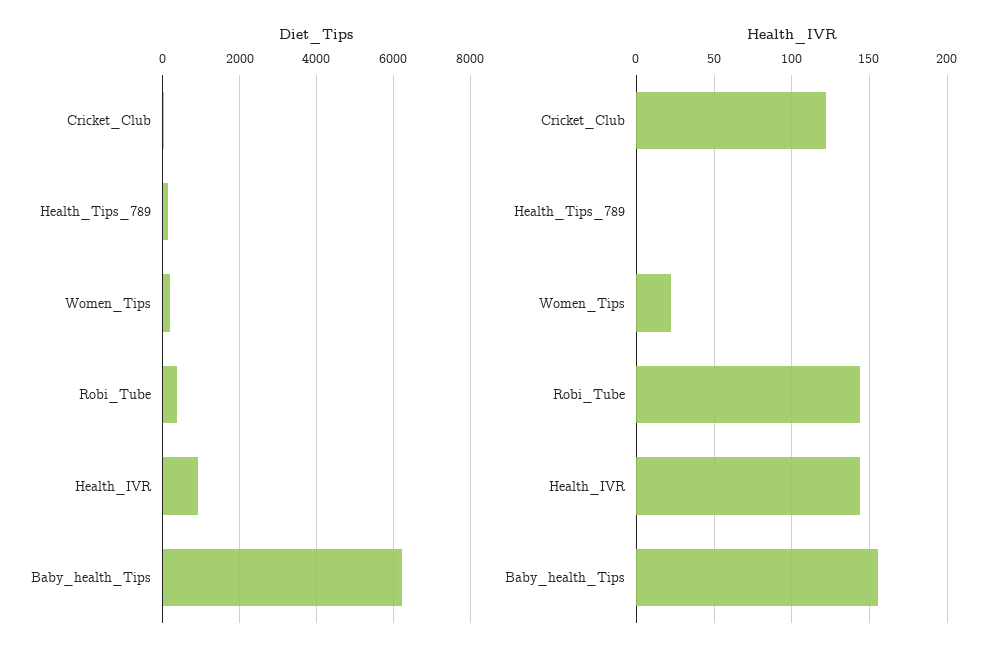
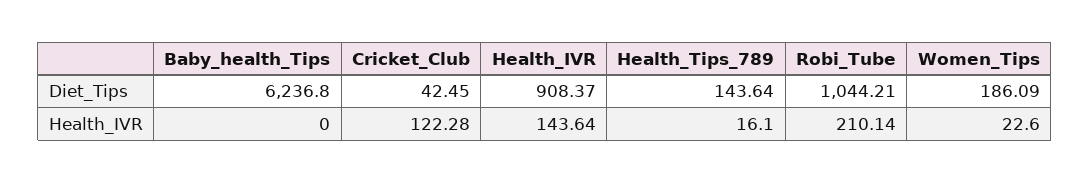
Diet_Tips, Robi_Tube: 400 -> 1044.21
Health_IVR, Health_Tips_789: 0 -> 16.1
Health_IVR, Robi_Tube: 145 -> 210.14
Health_IVR, Baby_health_Tips: 155 -> 0

